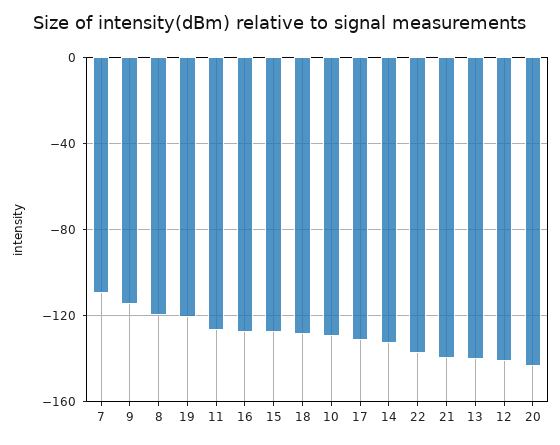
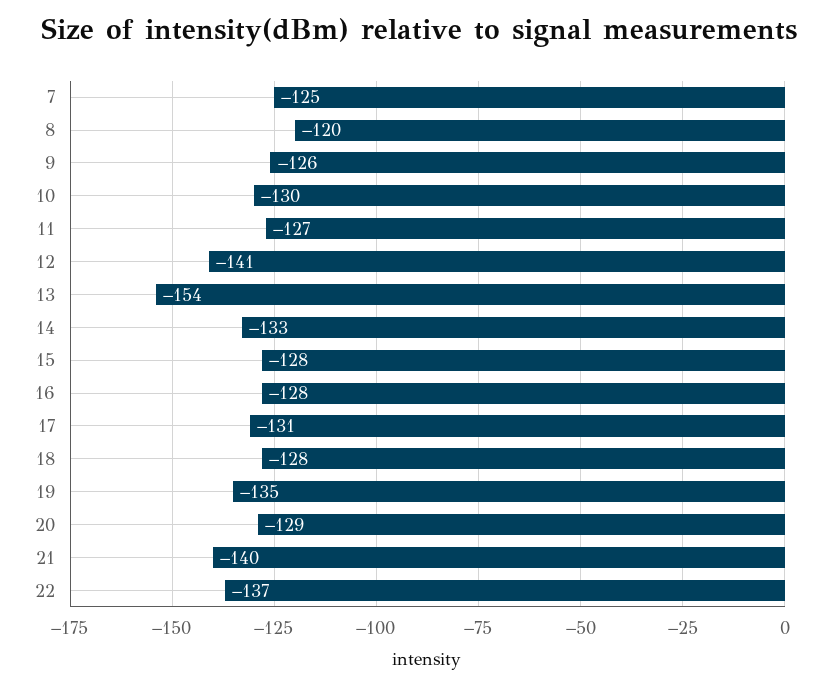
7: -110 -> -125
9: -115 -> -126
19: -120 -> -135
13: -140 -> -154
20: -145 -> -129

